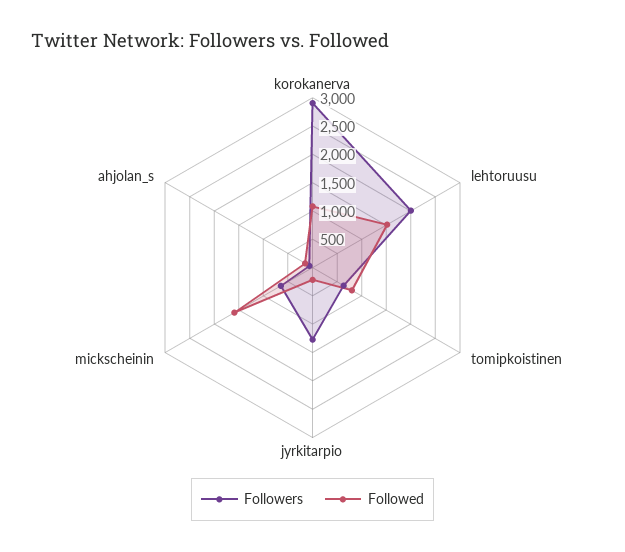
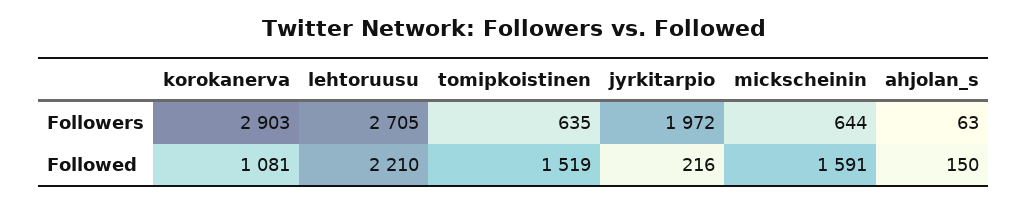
Followers, lehtoruusu: 2000 -> 2705
Followed, lehtoruusu: 1500 -> 2210
Followed, tomipkoistinen: 750 -> 1519
Followers, jyrkitarpio: 1250 -> 1972

